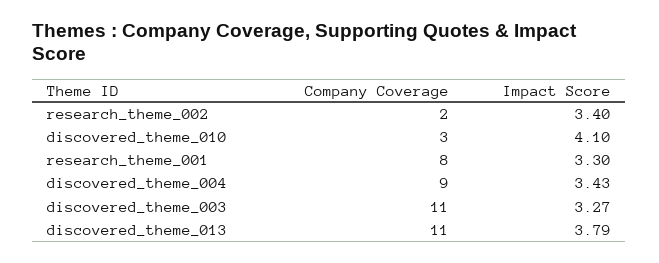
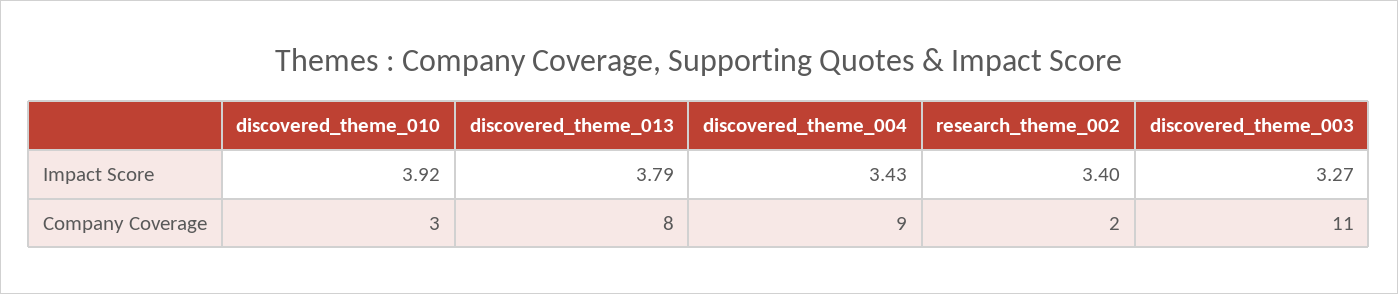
Impact Score, discovered_theme_010: 4.1 -> 3.92
Company Coverage, research_theme_001: 8 -> none
Impact Score, research_theme_001: 3.3 -> none
Company Coverage, discovered_theme_013: 11 -> 8

